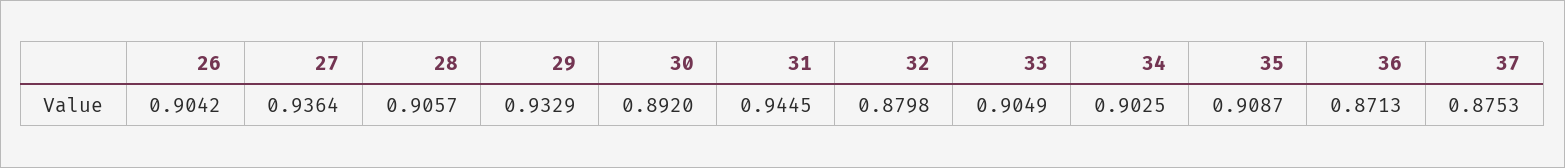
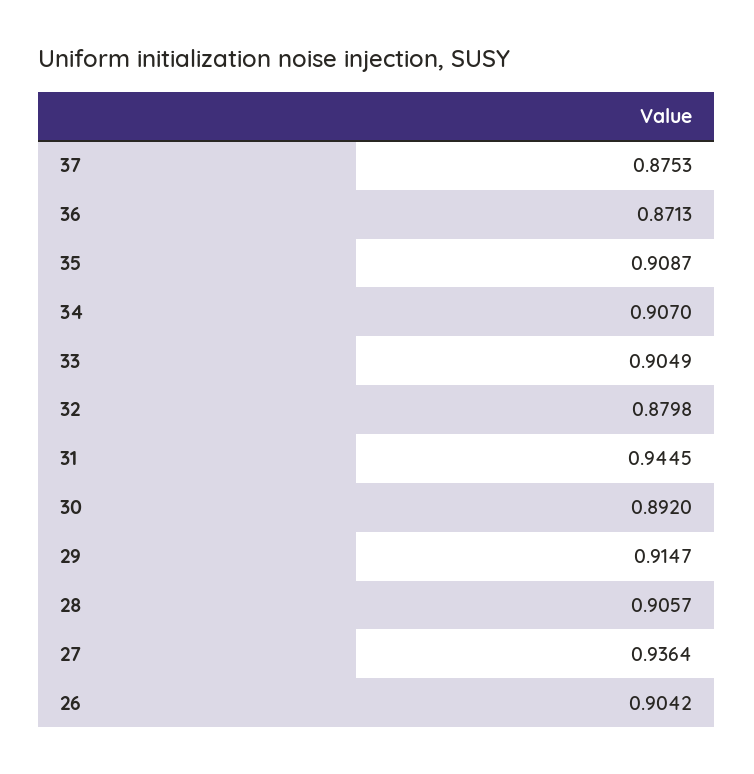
29: 0.9329 -> 0.9147
34: 0.9025 -> 0.907

